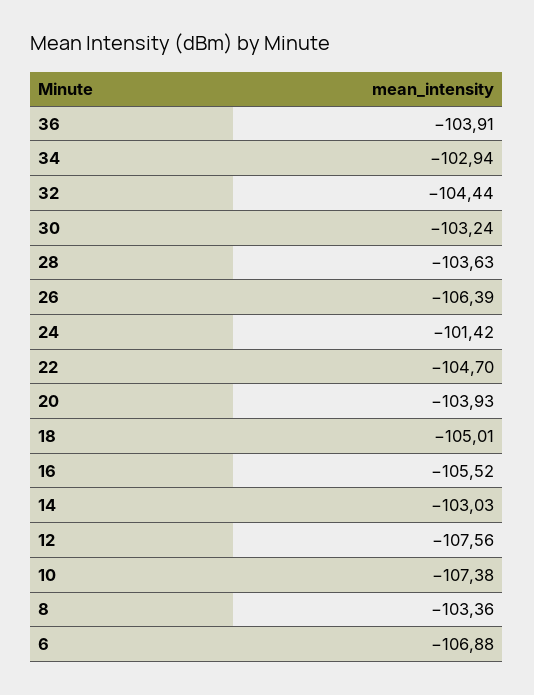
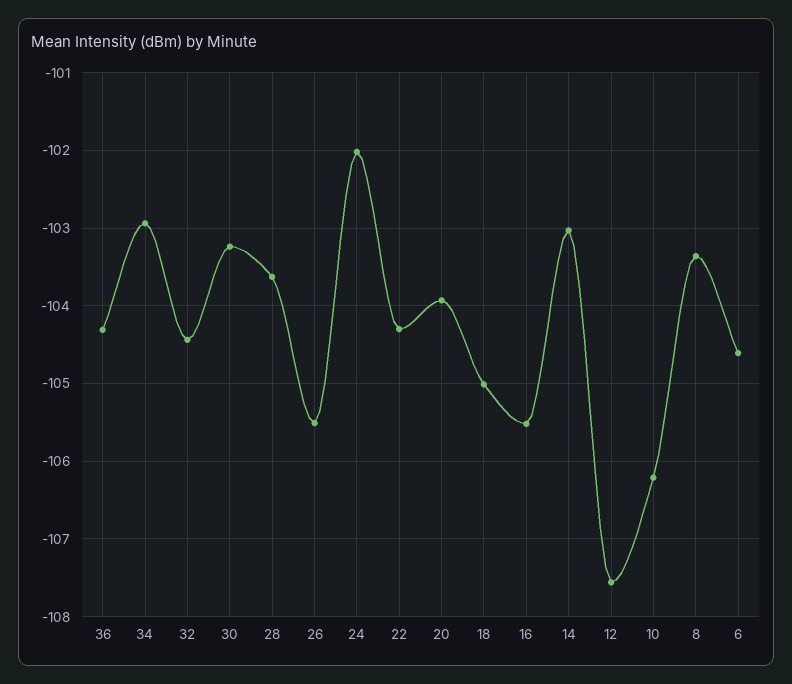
36: -103.91 -> -104.3
26: -106.39 -> -105.5
24: -101.42 -> -102
22: -104.7 -> -104.3
10: -107.38 -> -106.2
6: -106.88 -> -104.6

